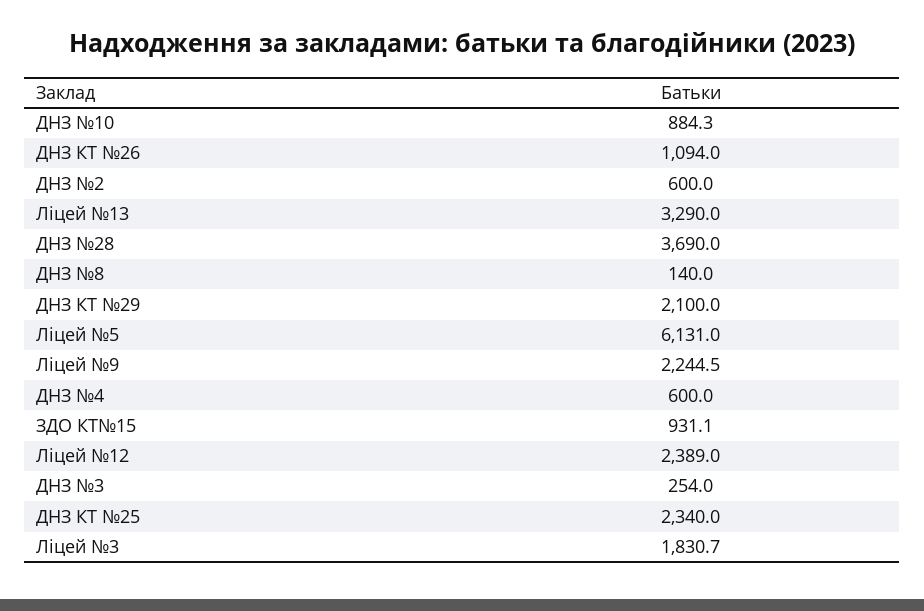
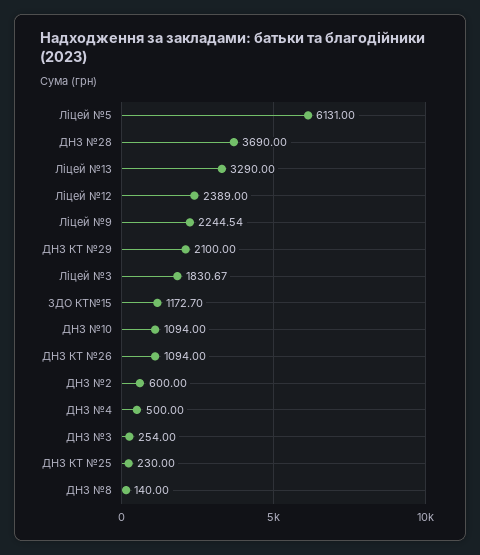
ДНЗ №10: 884.3 -> 1094
ДНЗ №4: 600 -> 500
ЗДО КТ№15: 931.1 -> 1172.7
ДНЗ КТ №25: 2340 -> 230

